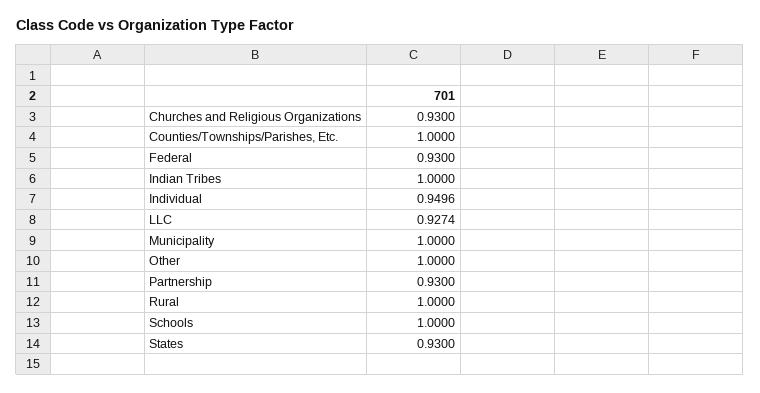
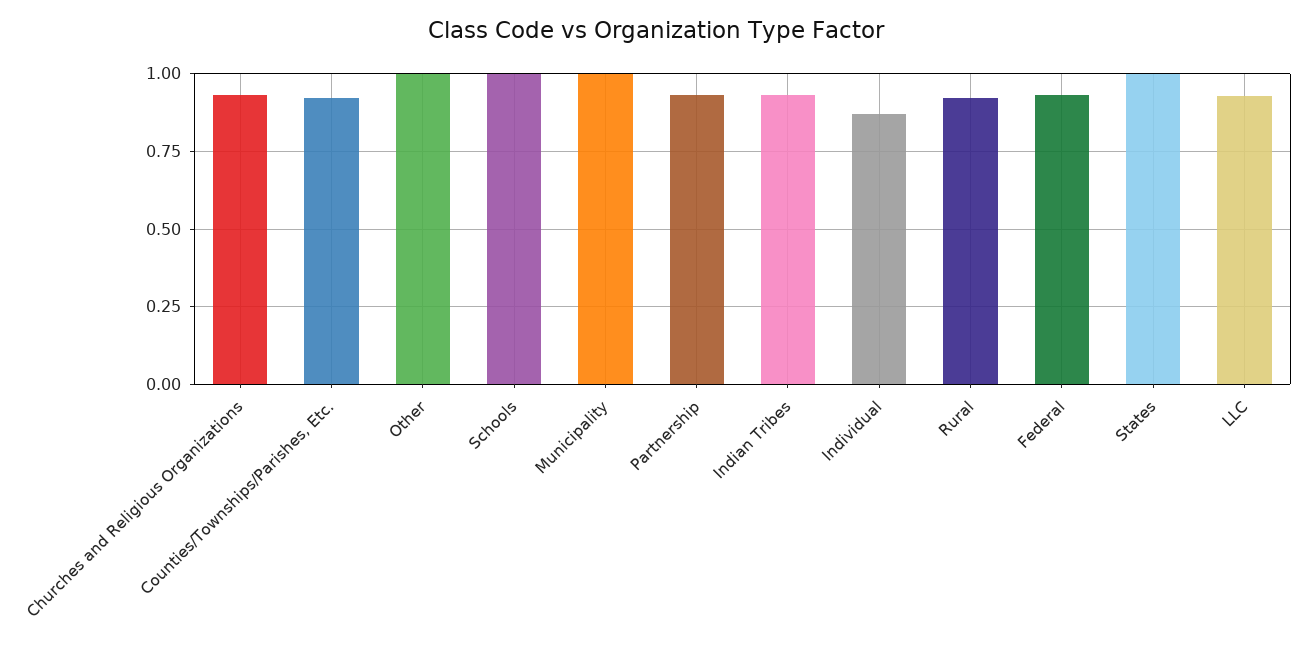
Counties/Townships/Parishes, Etc.: 1 -> 0.925
Indian Tribes: 1 -> 0.925
Individual: 0.9496 -> 0.875
Rural: 1 -> 0.925
States: 0.93 -> 1

